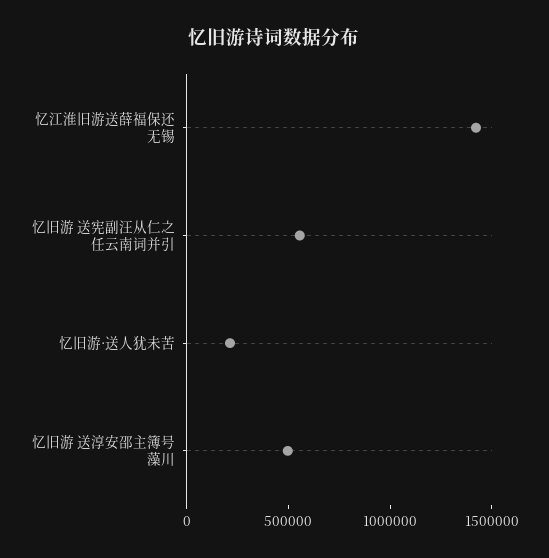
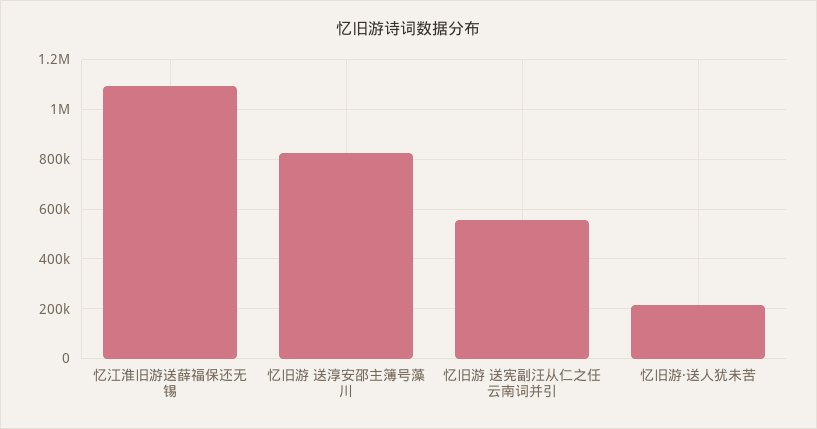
忆江淮旧游送薛福保还无锡: 1400000 -> 1100000
忆旧游 送淳安邵主簿号藻川: 500000 -> 825000

